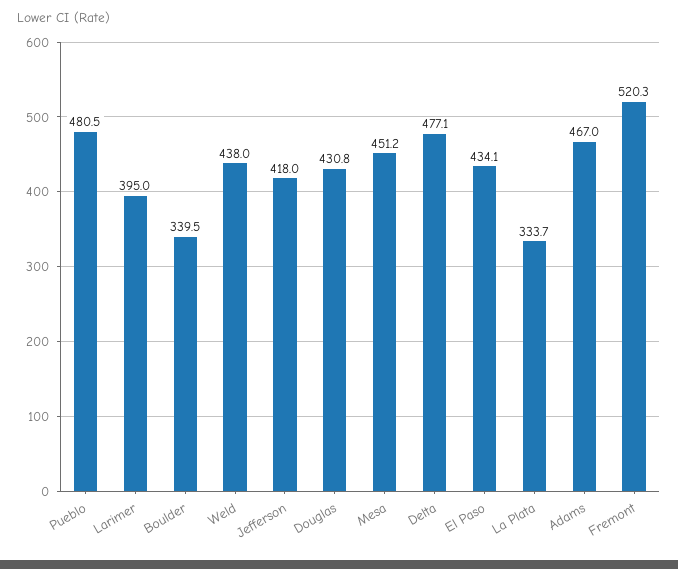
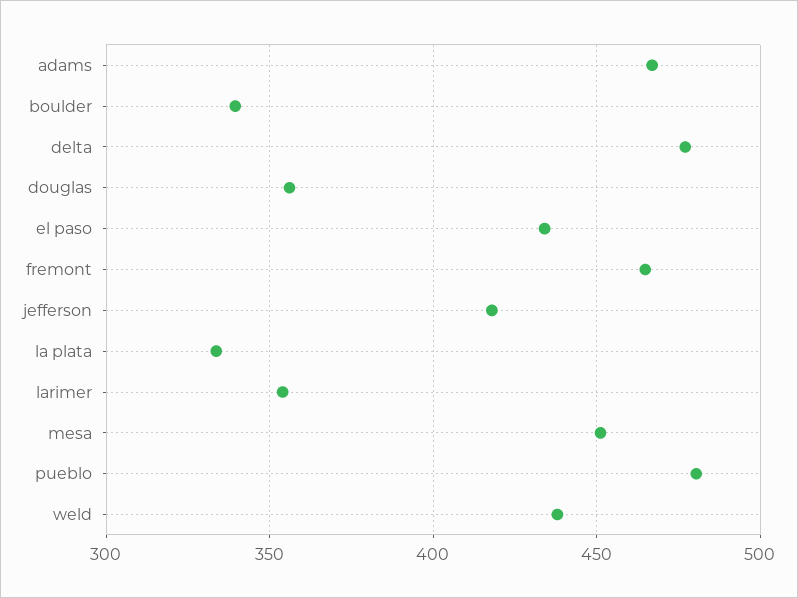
Larimer: 395 -> 355
Douglas: 430.8 -> 355
Fremont: 520.3 -> 465

